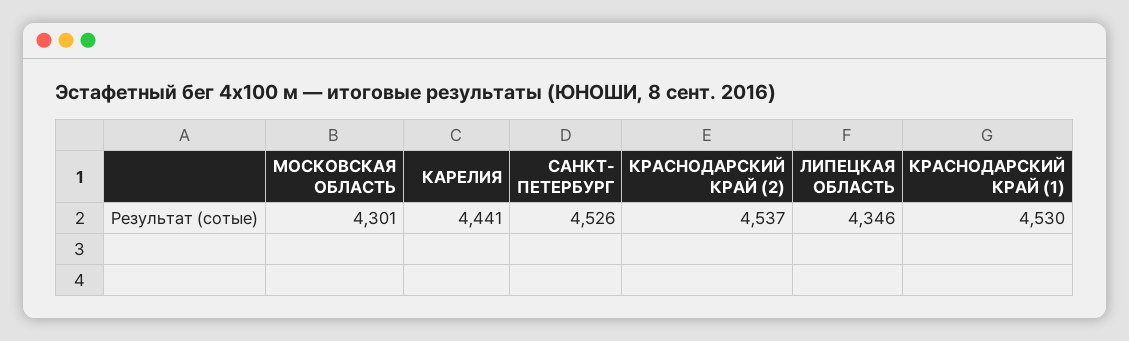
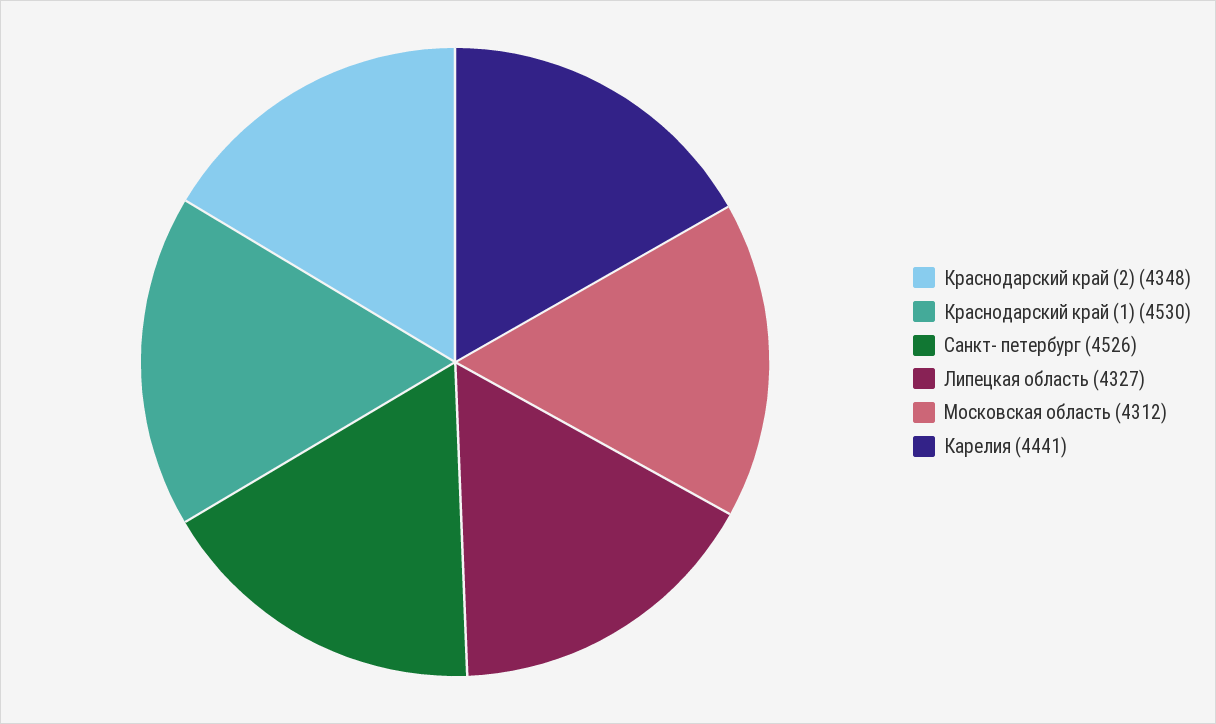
МОСКОВСКАЯ ОБЛАСТЬ: 4301 -> 4312
КРАСНОДАРСКИЙ КРАЙ (2): 4537 -> 4348
ЛИПЕЦКАЯ ОБЛАСТЬ: 4346 -> 4327

